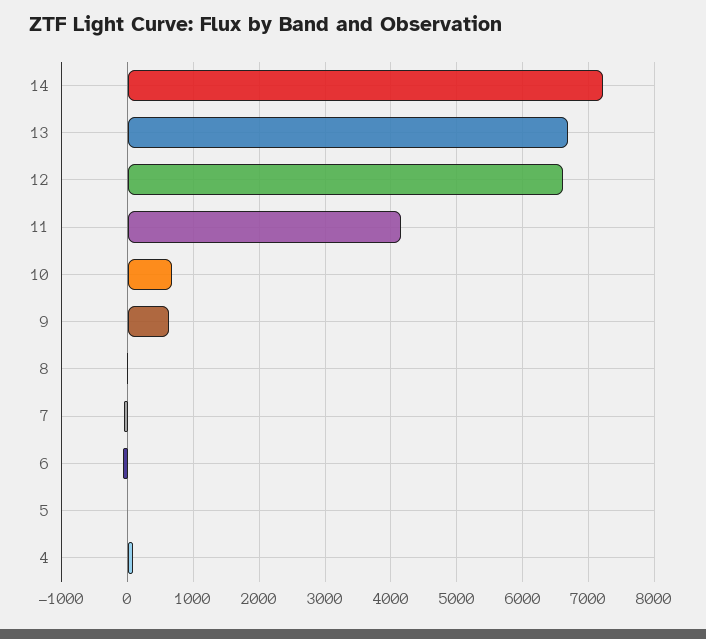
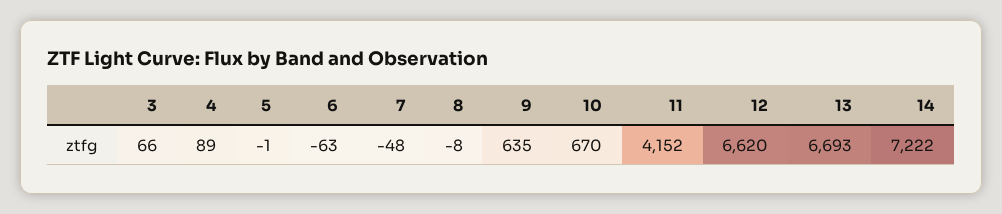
3: none -> 66

